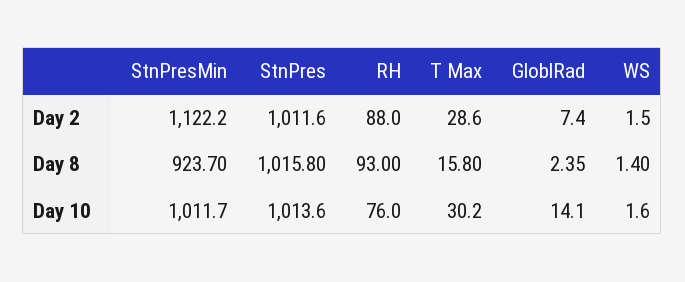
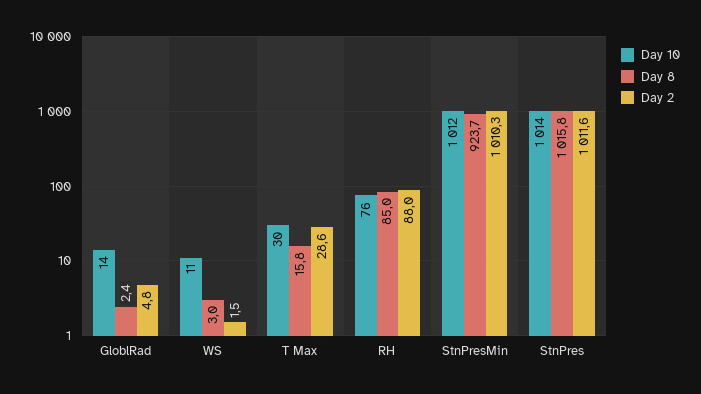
Day 2, StnPresMin: 1122.2 -> 1010.3
Day 2, GloblRad: 7.4 -> 4.8
Day 8, RH: 93 -> 85
Day 8, WS: 1.4 -> 3
Day 10, WS: 1.6 -> 11

